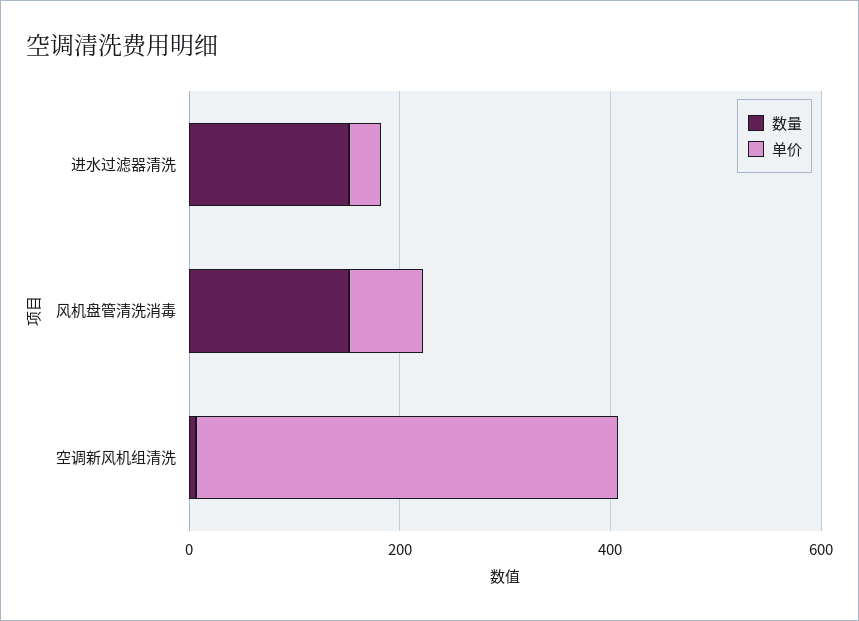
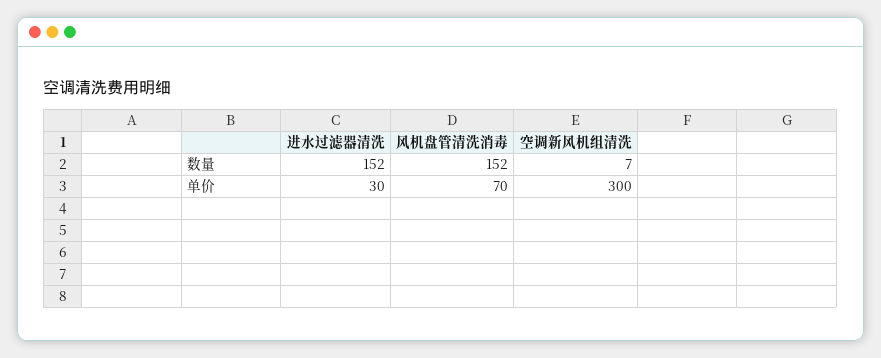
单价, 空调新风机组清洗: 400 -> 300

